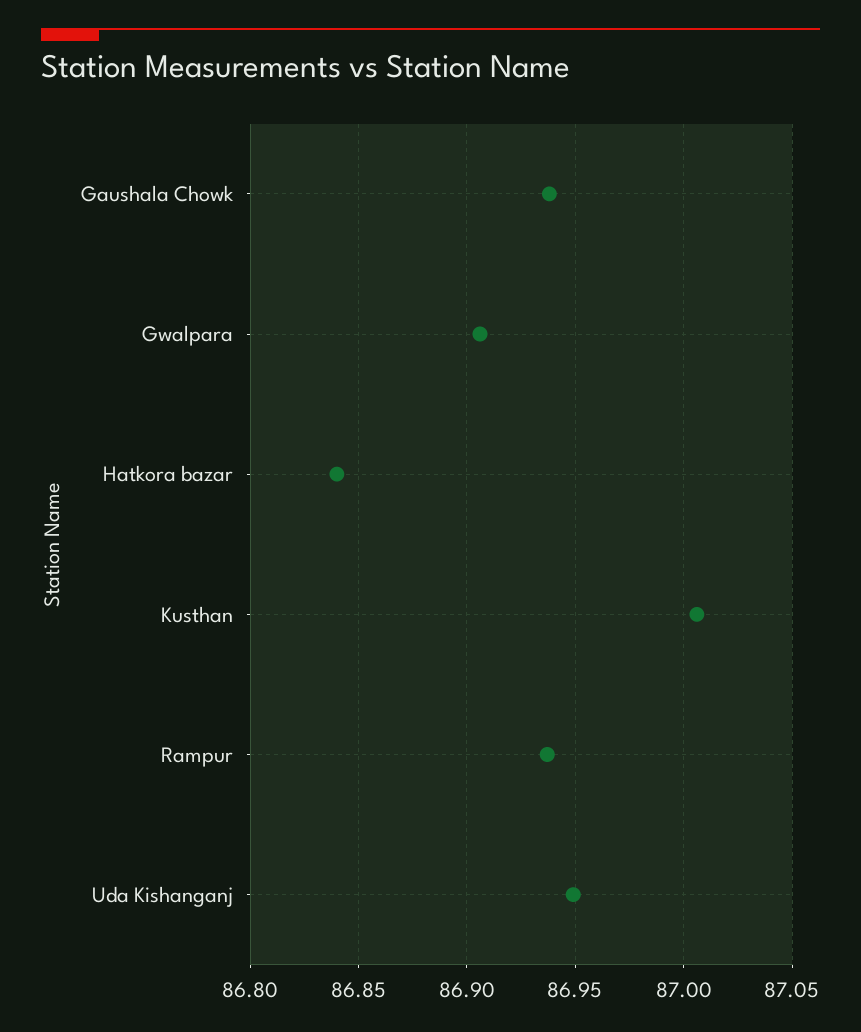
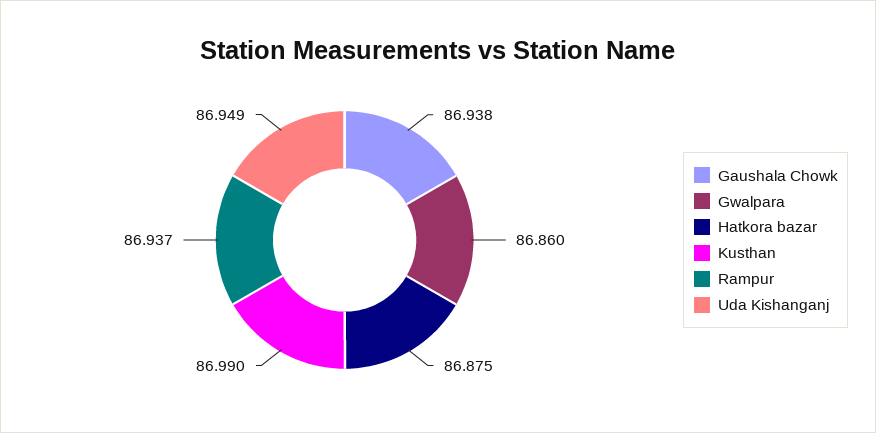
Gwalpara: 86.905 -> 86.86
Hatkora bazar: 86.84 -> 86.875
Kusthan: 87.005 -> 86.99

